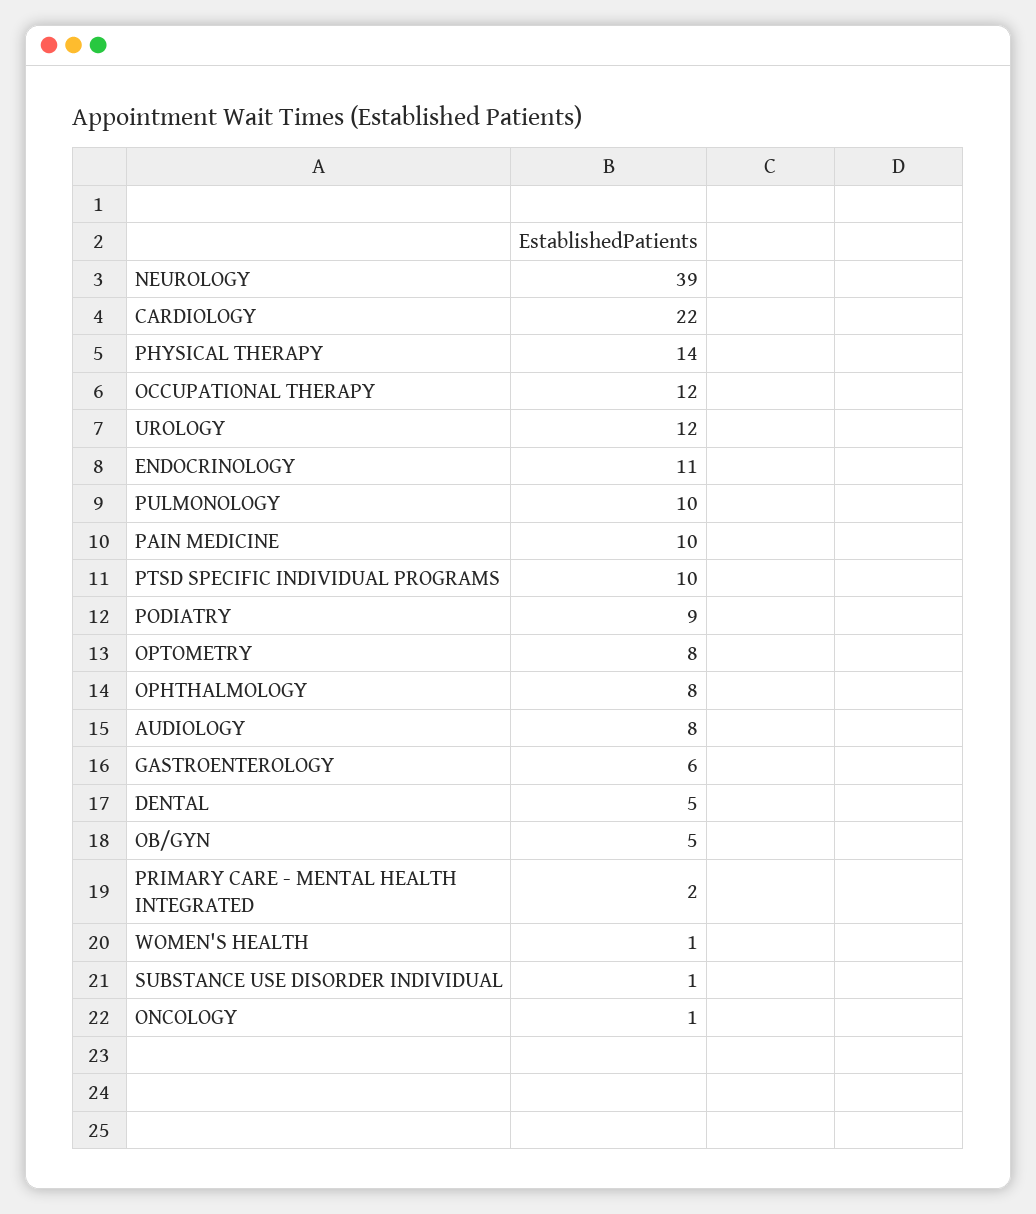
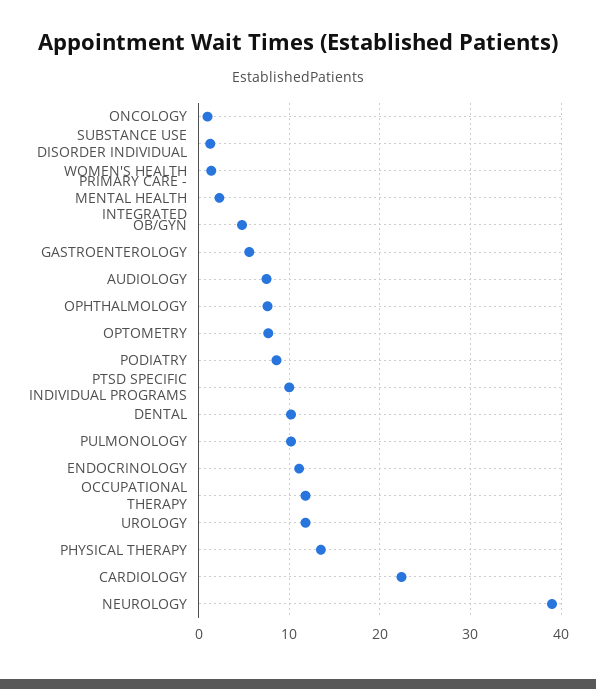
PAIN MEDICINE: 10 -> none
DENTAL: 5 -> 10

